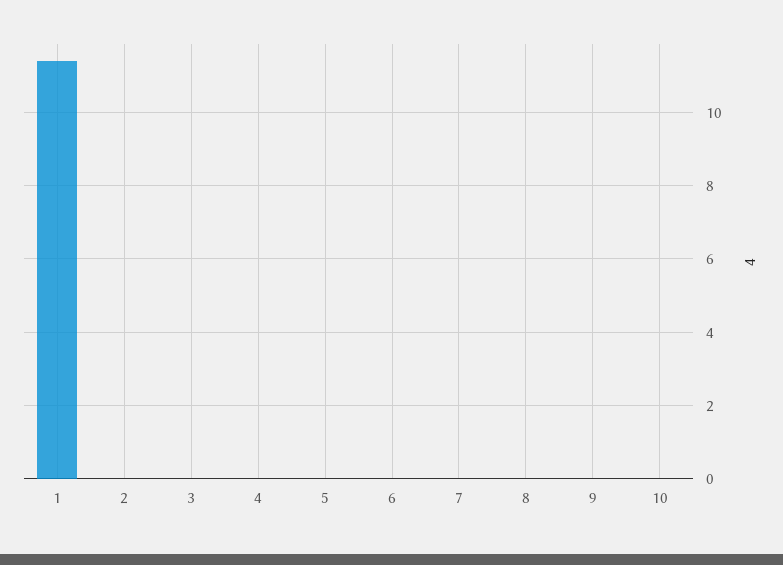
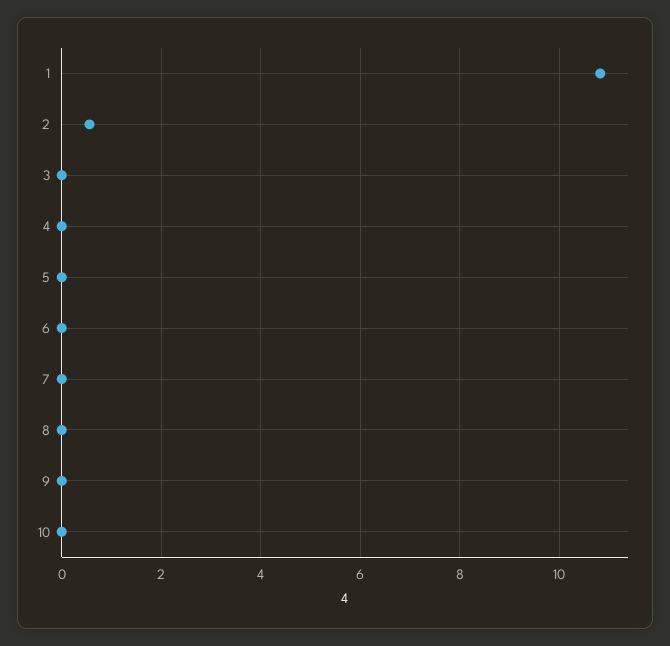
1: 11.4 -> 10.8
2: 0 -> 0.6

